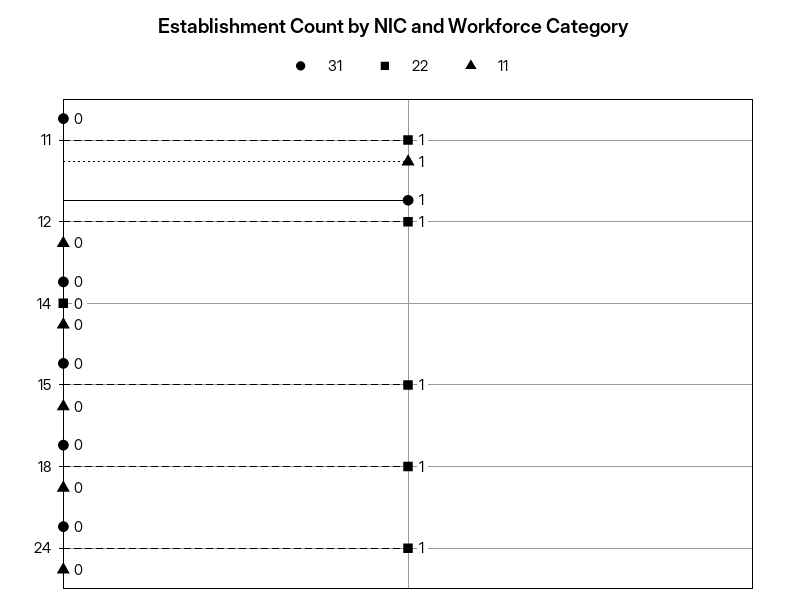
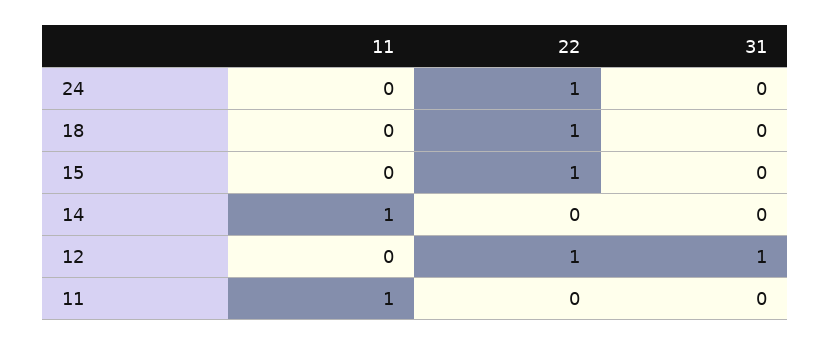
22, 11: 1 -> 0
11, 14: 0 -> 1

